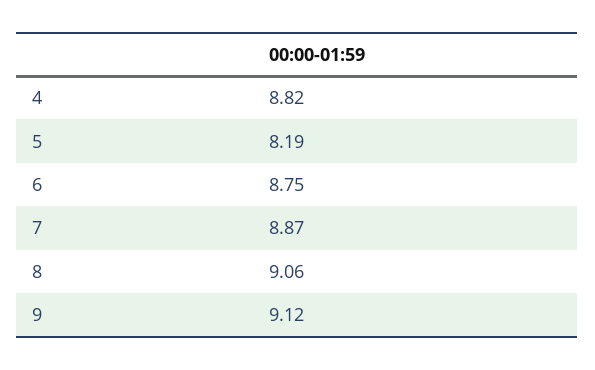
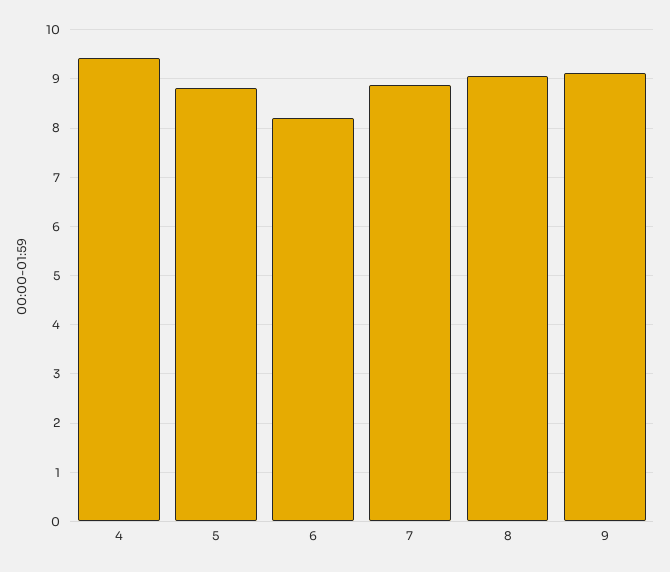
4: 8.82 -> 9.4
5: 8.19 -> 8.8
6: 8.75 -> 8.2

